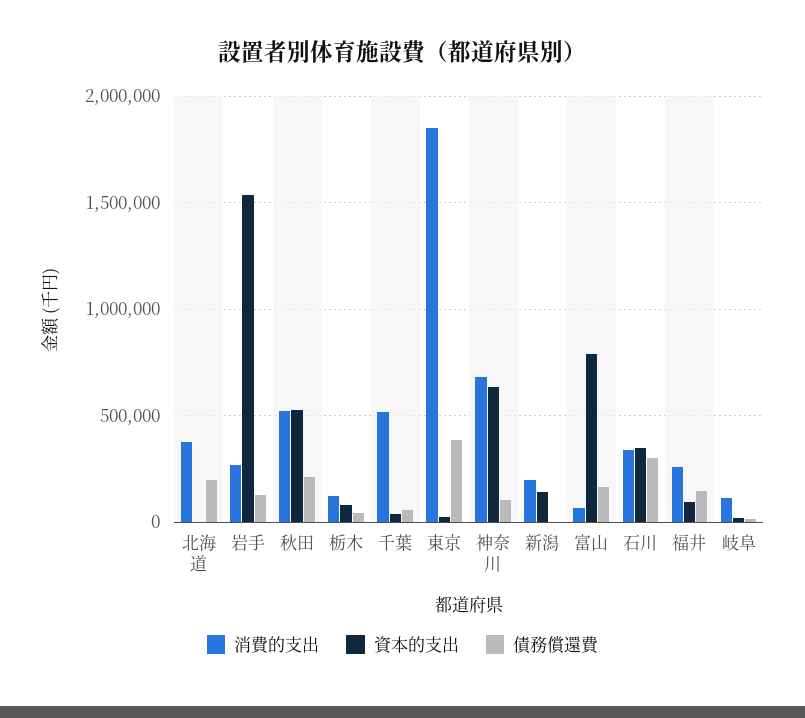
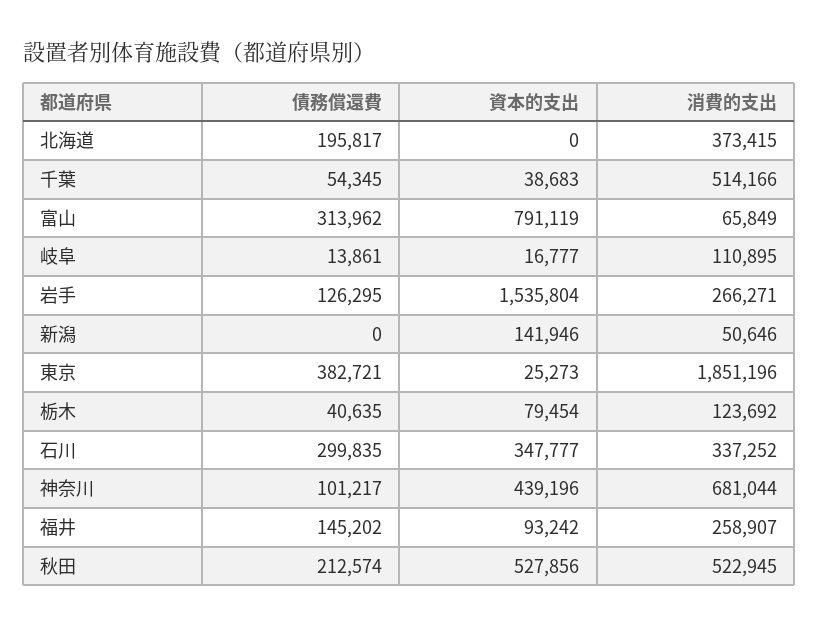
資本的支出, 神奈川: 650000 -> 439196
消費的支出, 新潟: 200000 -> 50646
債務償還費, 富山: 150000 -> 313962

